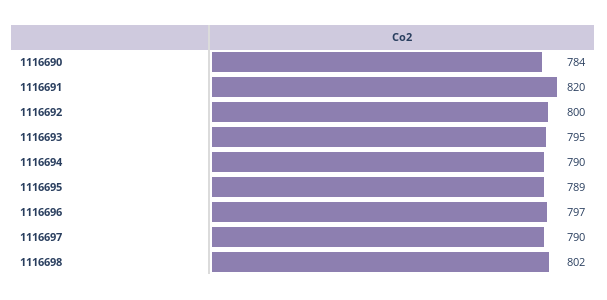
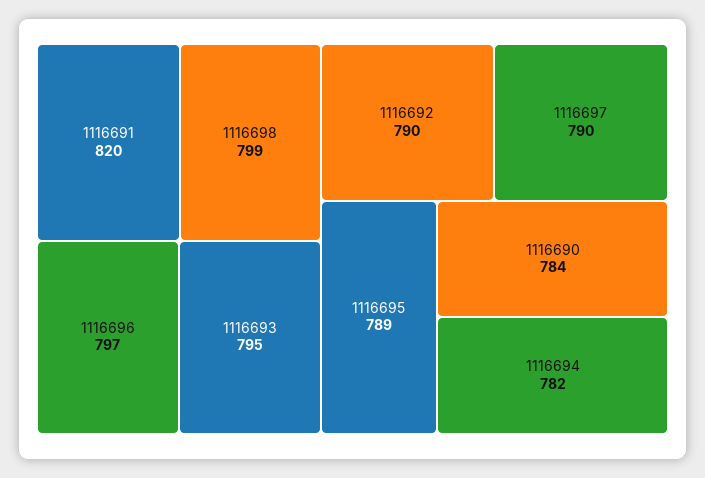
1116692: 800 -> 790
1116694: 790 -> 782
1116698: 802 -> 799

